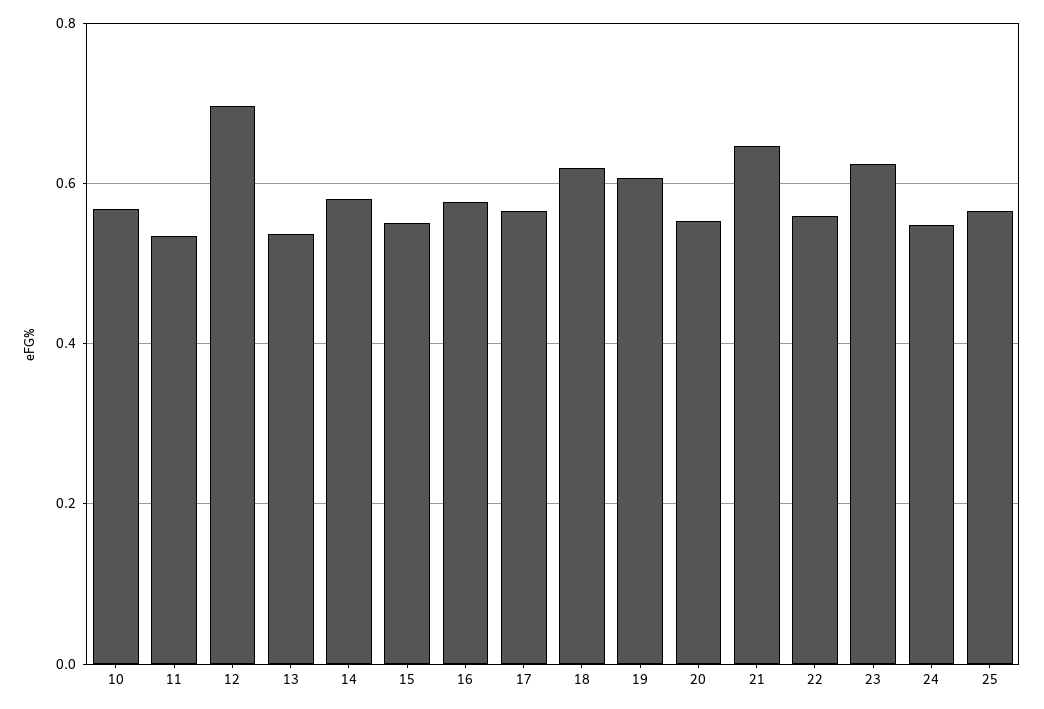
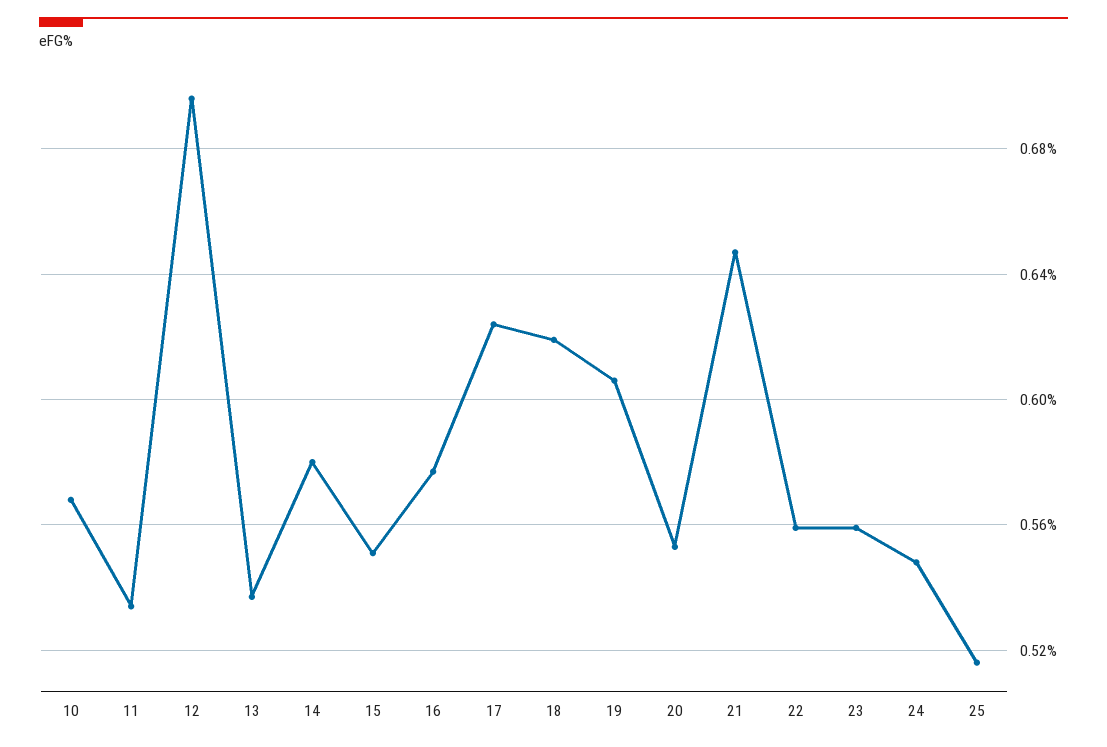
17: 0.56 -> 0.625
23: 0.62 -> 0.56
25: 0.56 -> 0.515

